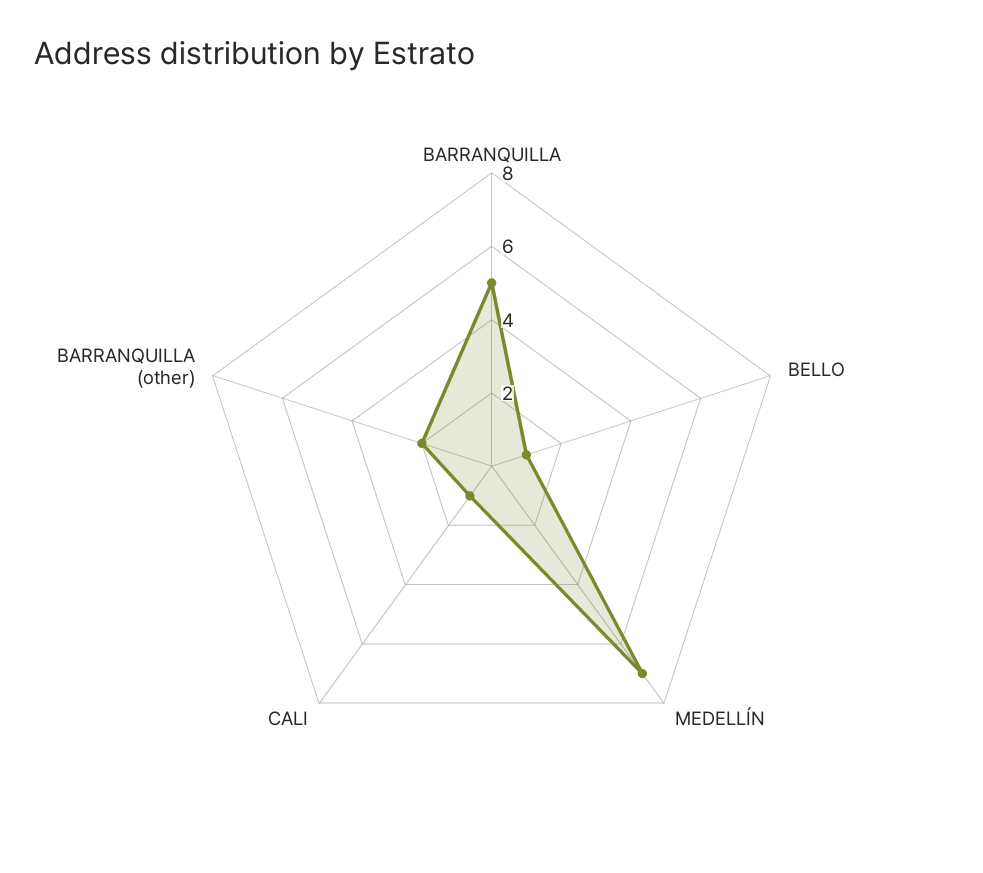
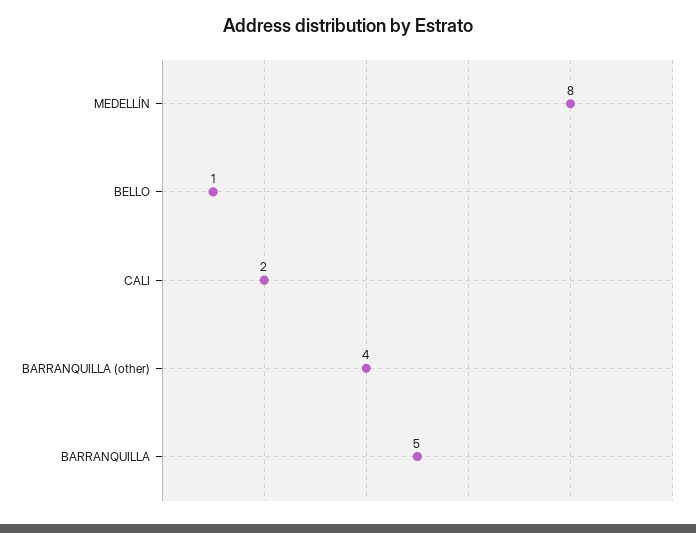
MEDELLÍN: 7 -> 8
CALI: 1 -> 2
BARRANQUILLA (other): 2 -> 4

